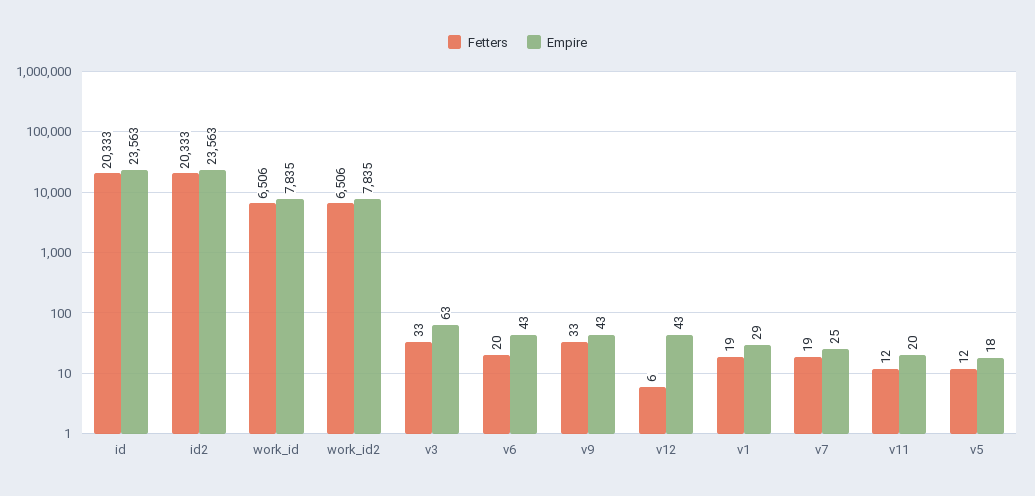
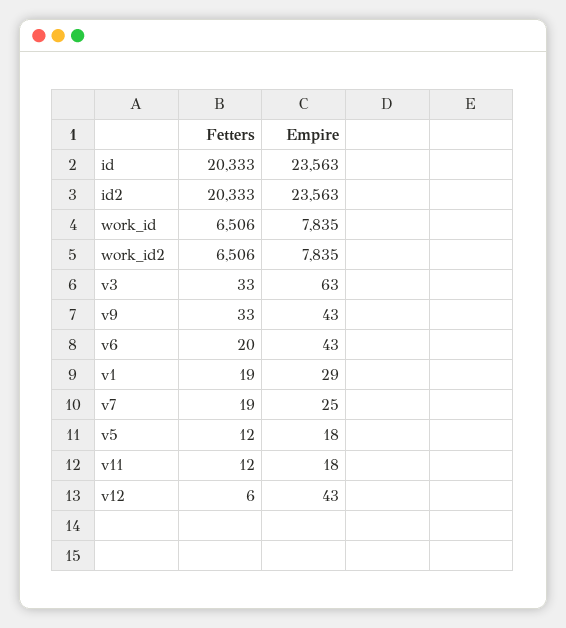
Empire, v11: 20 -> 18

